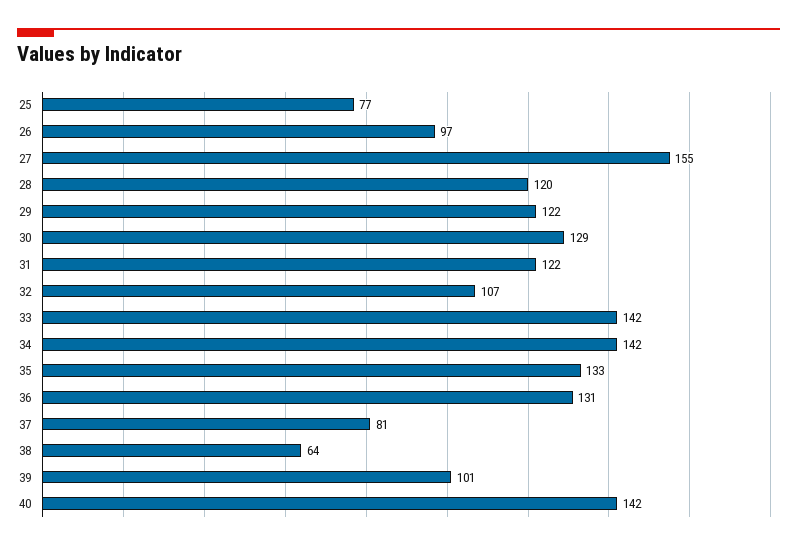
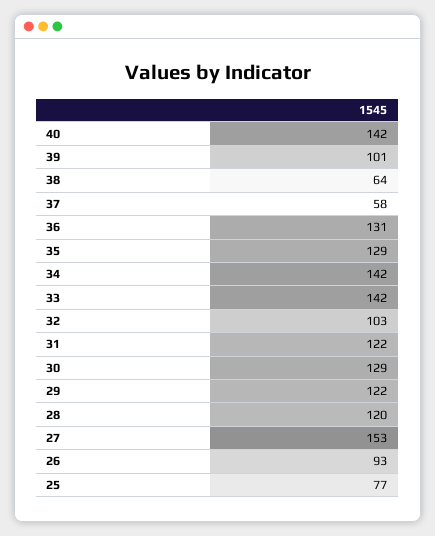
26: 97 -> 93
27: 155 -> 153
32: 107 -> 103
35: 133 -> 129
37: 81 -> 58

